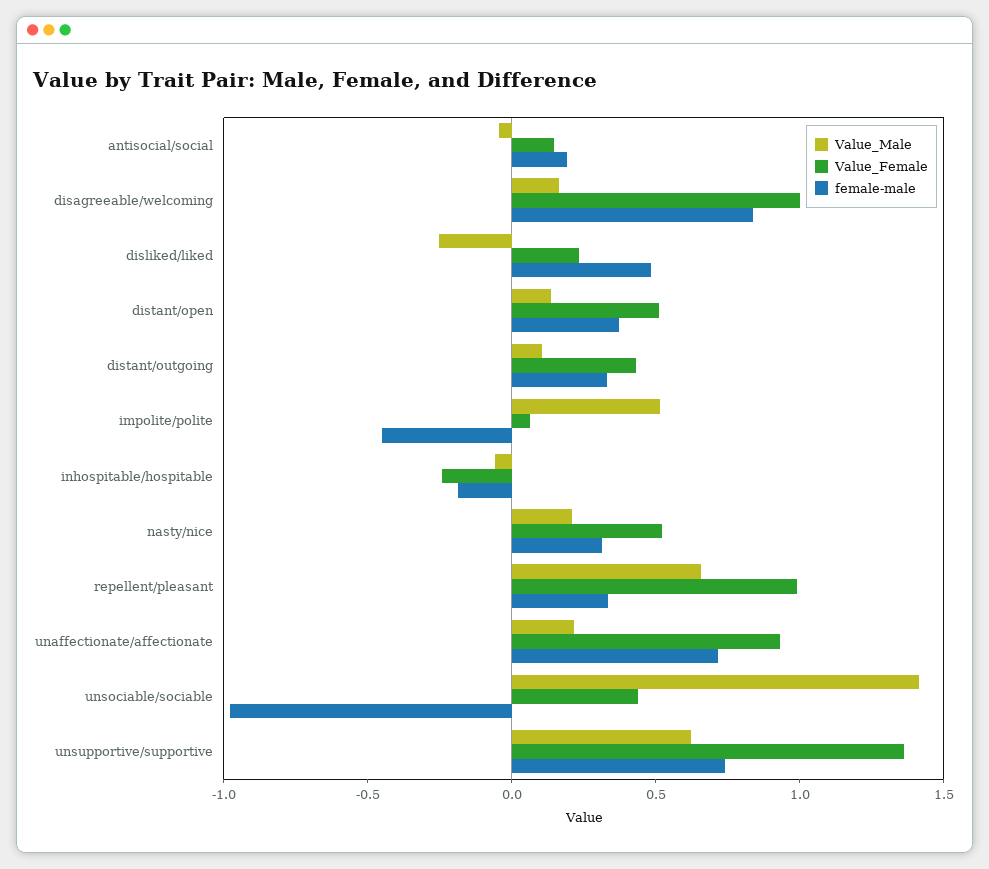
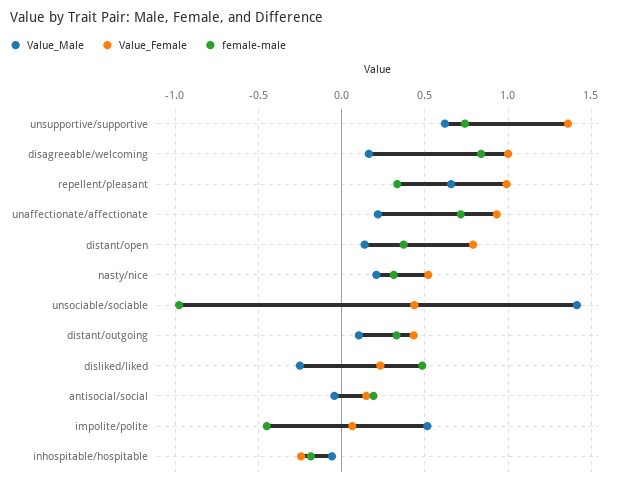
Value_Female, distant/open: 0.5 -> 0.8

